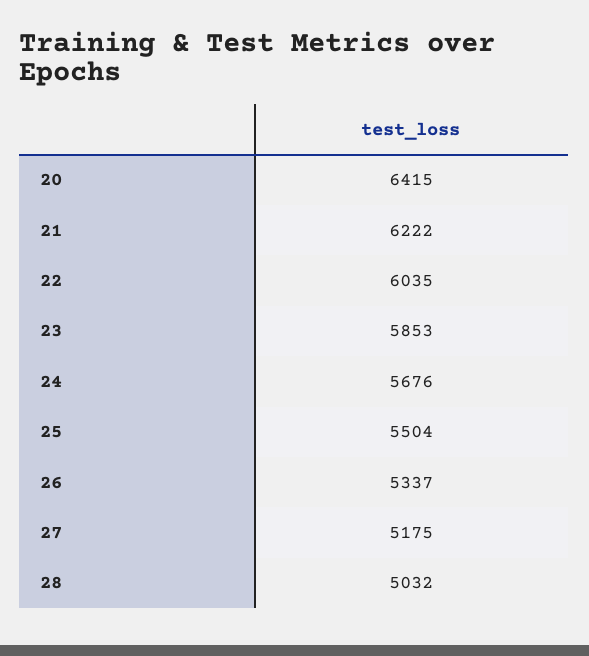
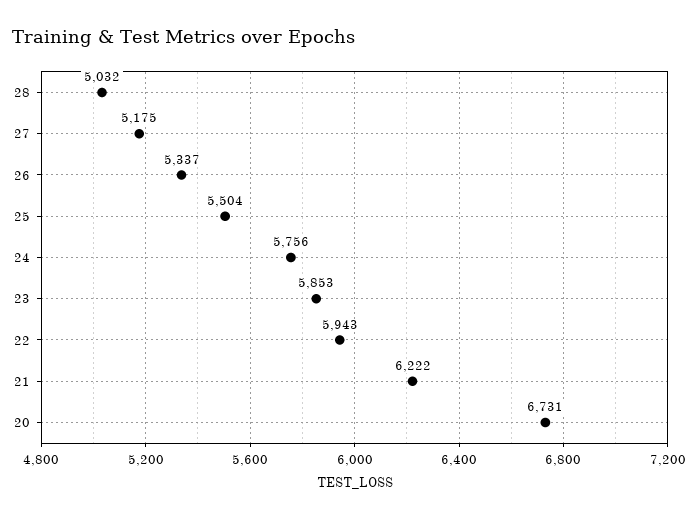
20: 6415 -> 6731
22: 6035 -> 5943
24: 5676 -> 5756

